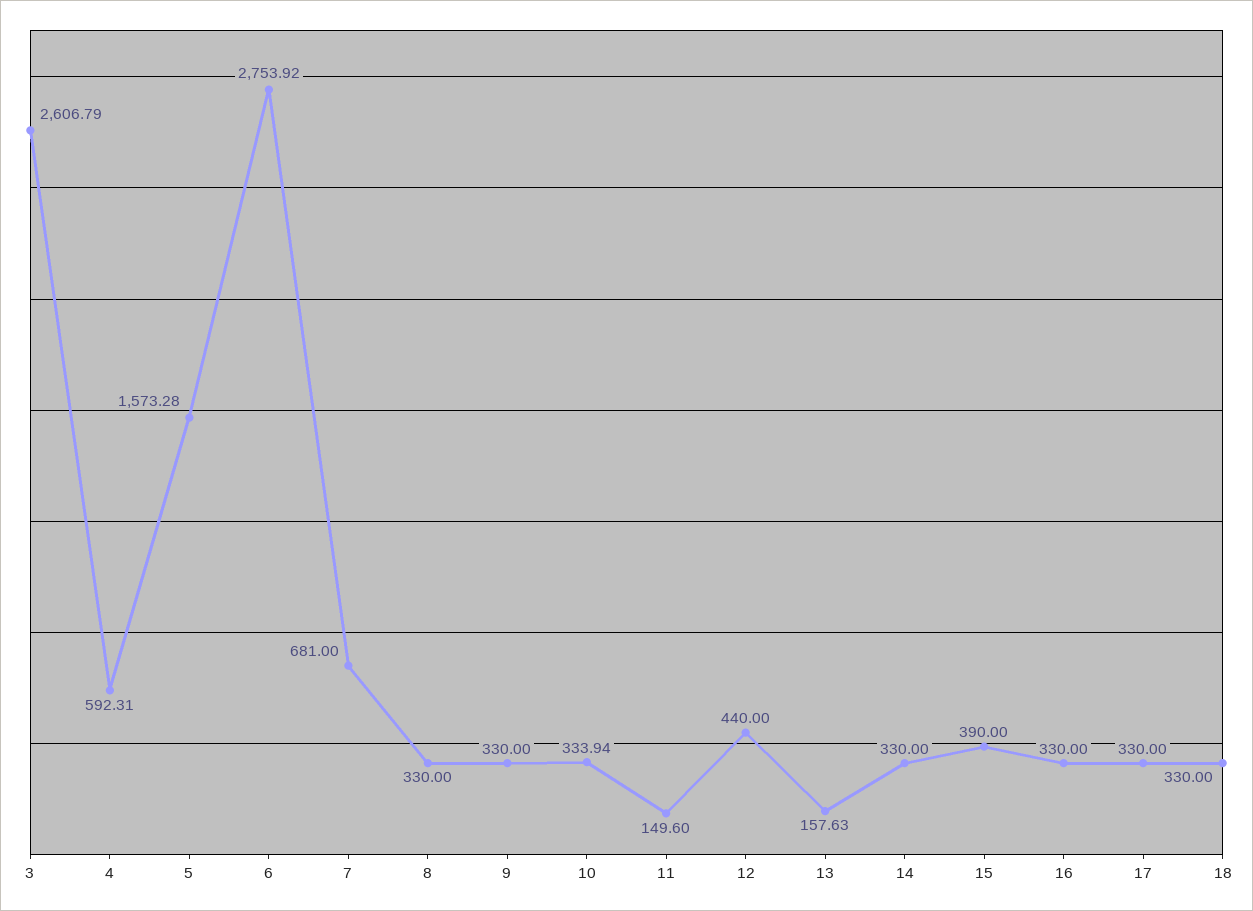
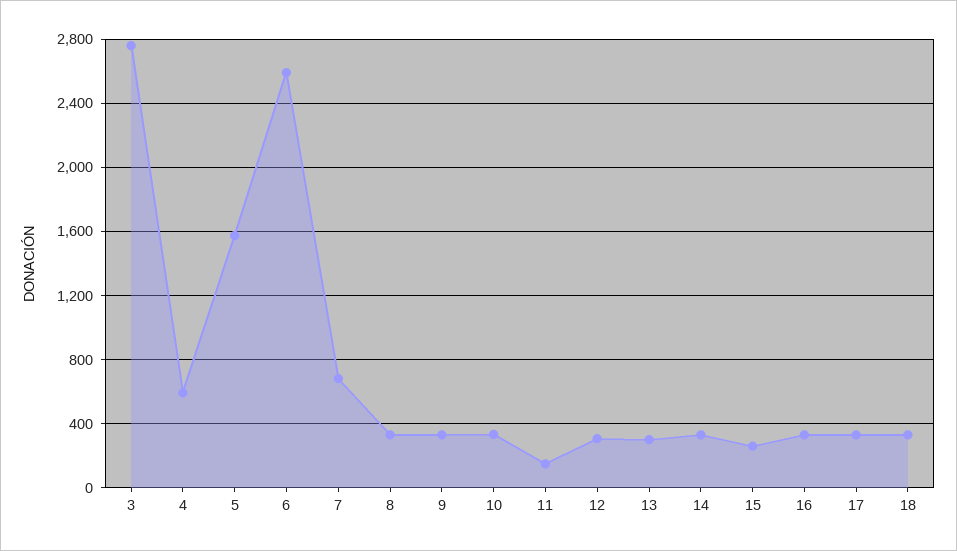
3: 2606.79 -> 2750
6: 2753.92 -> 2600
12: 440 -> 300
13: 157.63 -> 300
15: 390 -> 250

